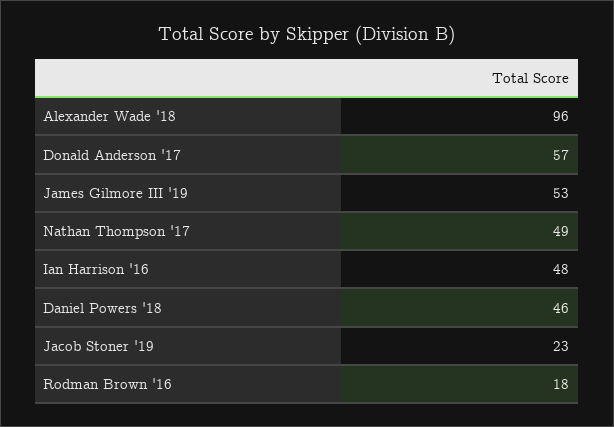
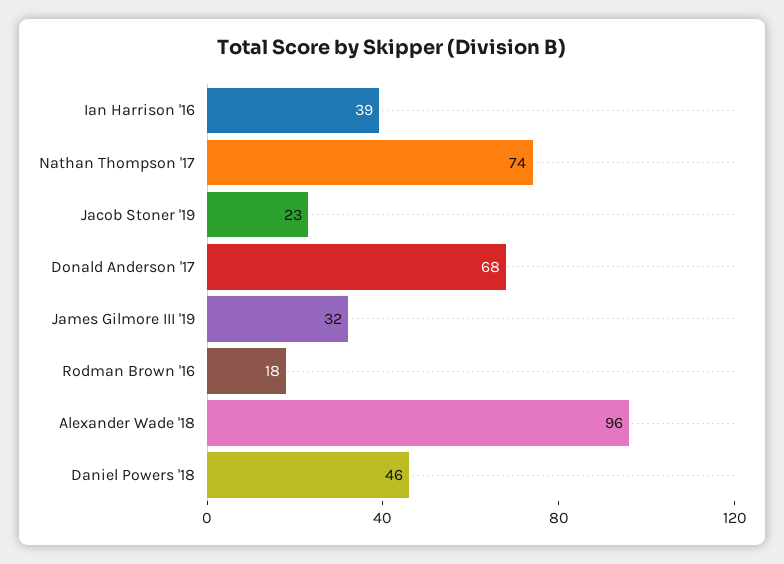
Donald Anderson '17: 57 -> 68
James Gilmore III '19: 53 -> 32
Nathan Thompson '17: 49 -> 74
Ian Harrison '16: 48 -> 39

